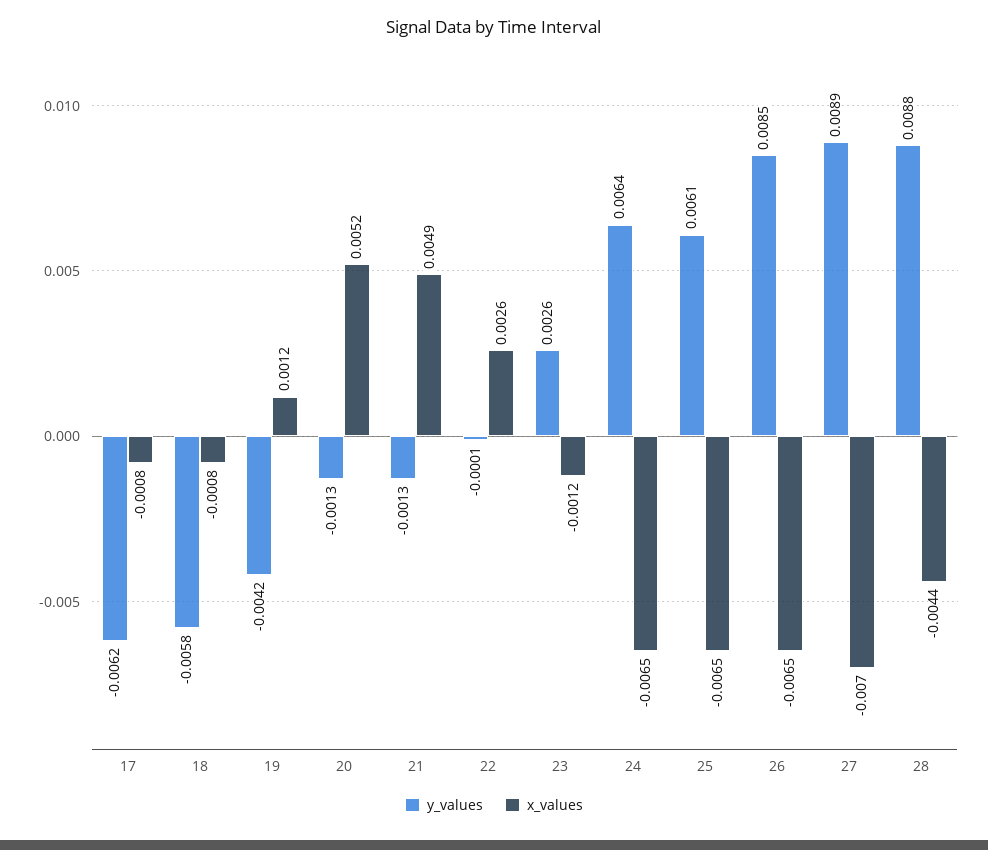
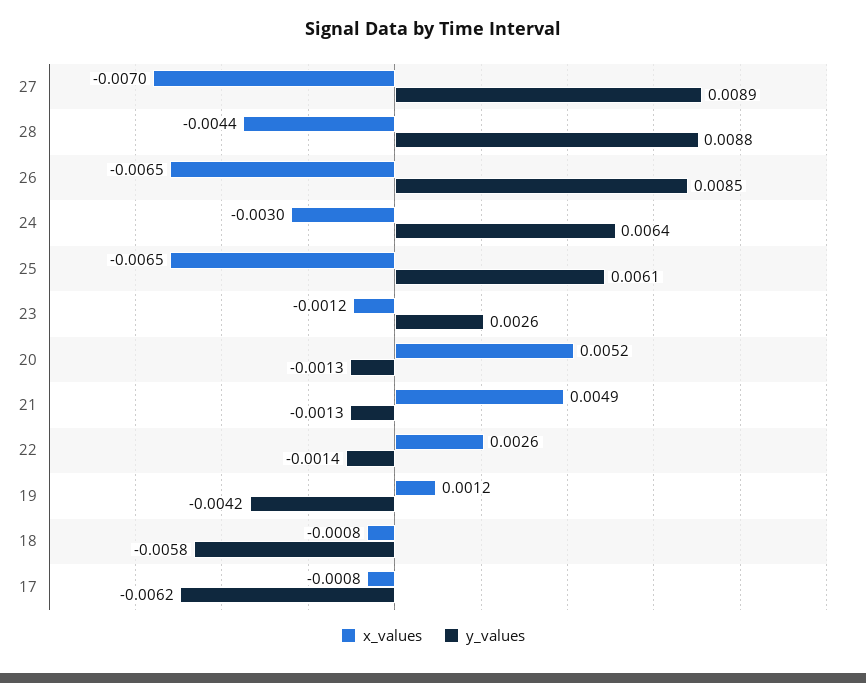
y_values, 22: -0.0001 -> -0.0014
x_values, 24: -0.0065 -> -0.003

